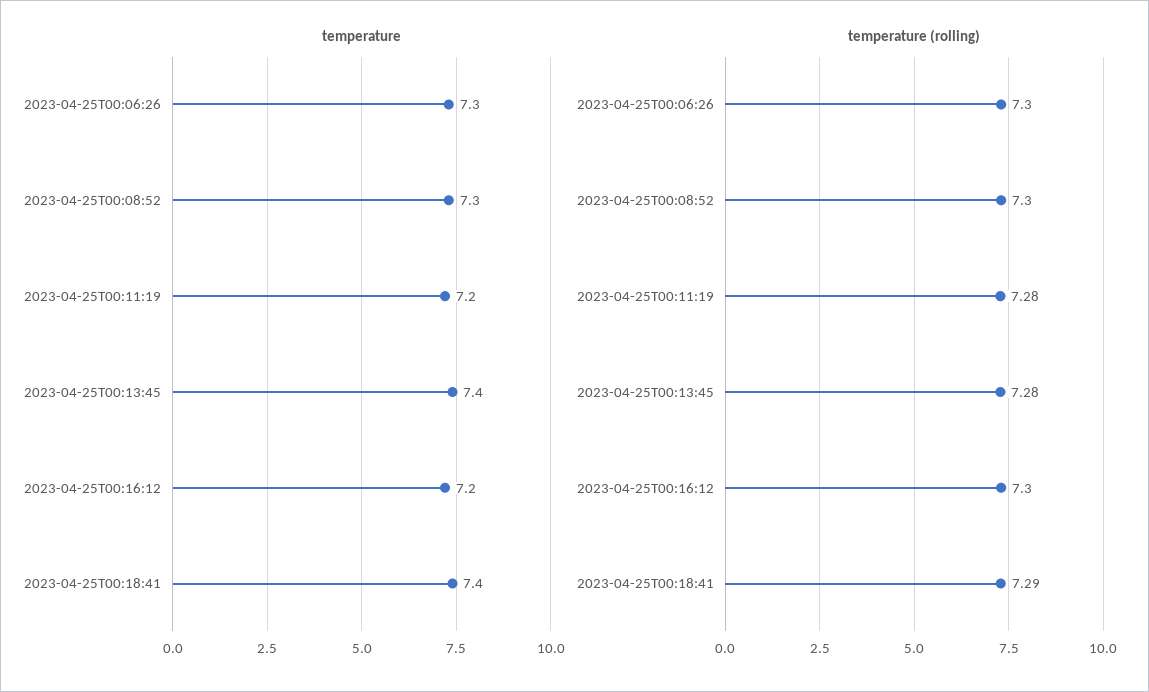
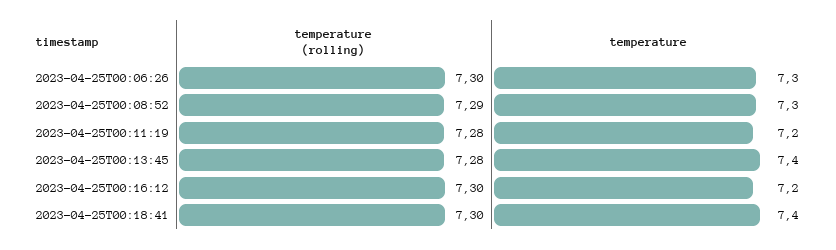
temperature (rolling), 2023-04-25T00:08:52: 7.3 -> 7.29
temperature (rolling), 2023-04-25T00:18:41: 7.29 -> 7.3

